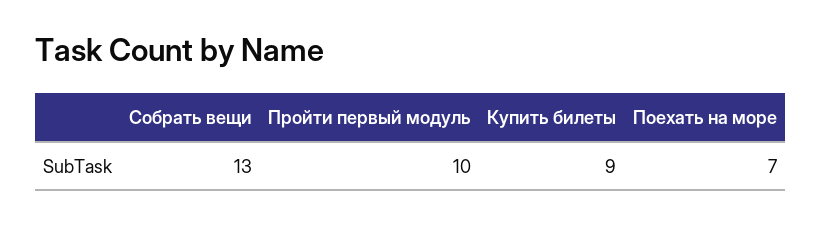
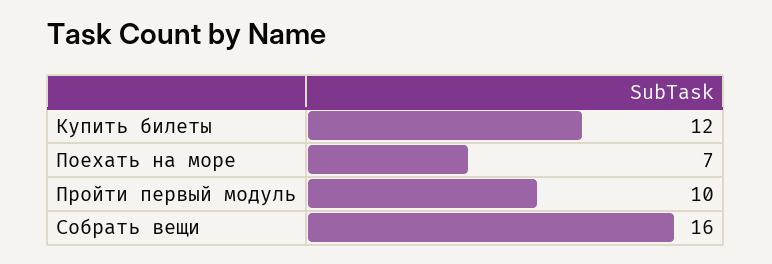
Собрать вещи: 13 -> 16
Купить билеты: 9 -> 12

